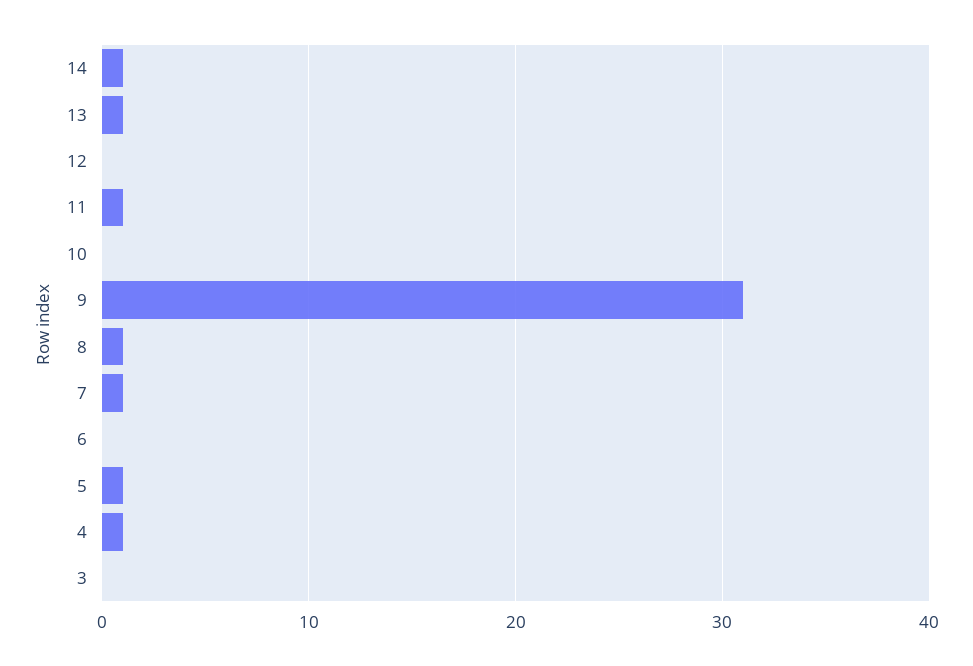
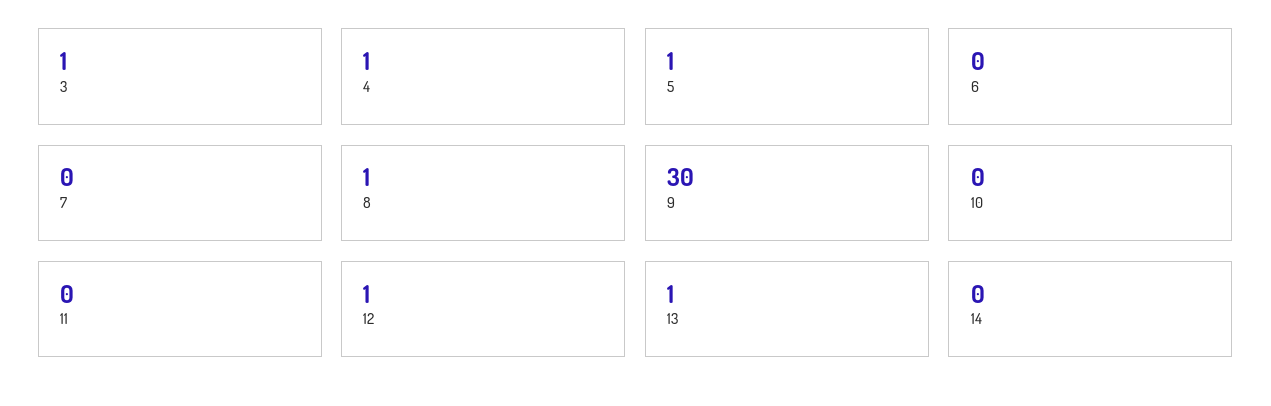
14: 1 -> 0
12: 0 -> 1
11: 1 -> 0
9: 31 -> 30
7: 1 -> 0
3: 0 -> 1

